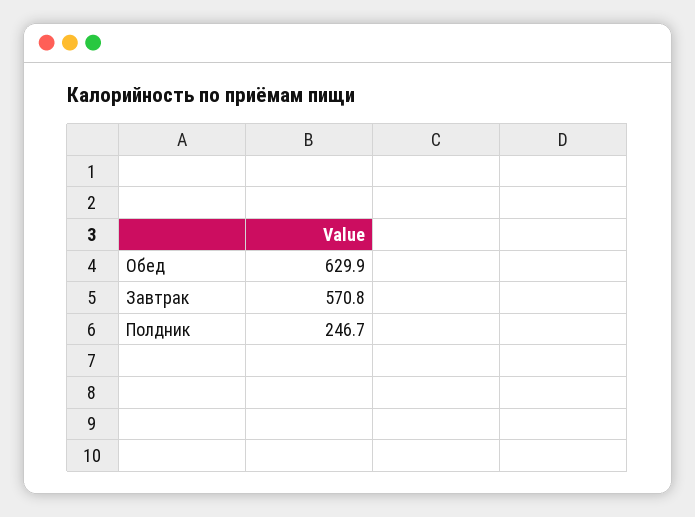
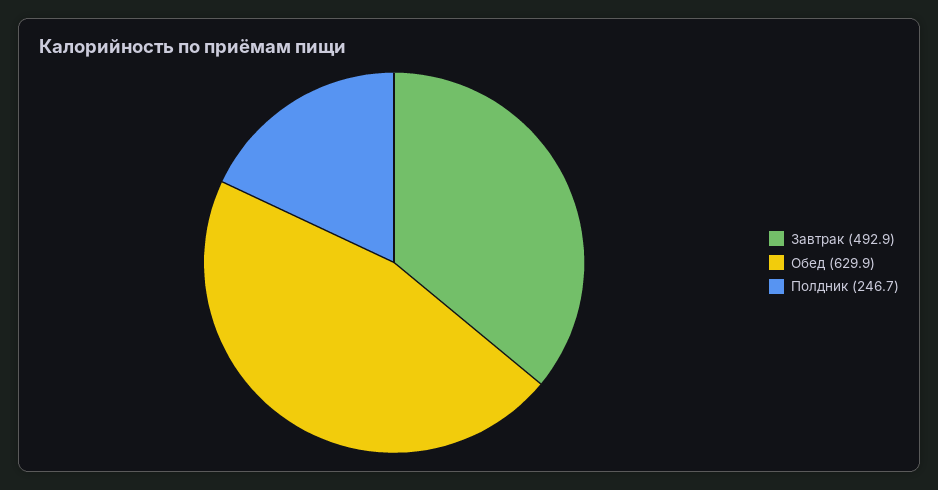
Завтрак: 570.8 -> 492.9

